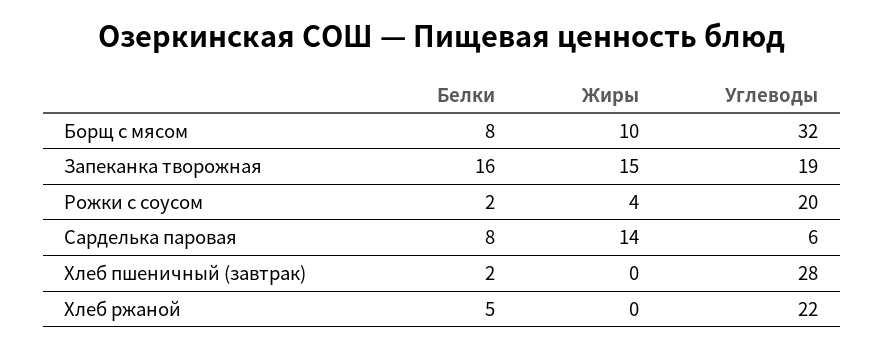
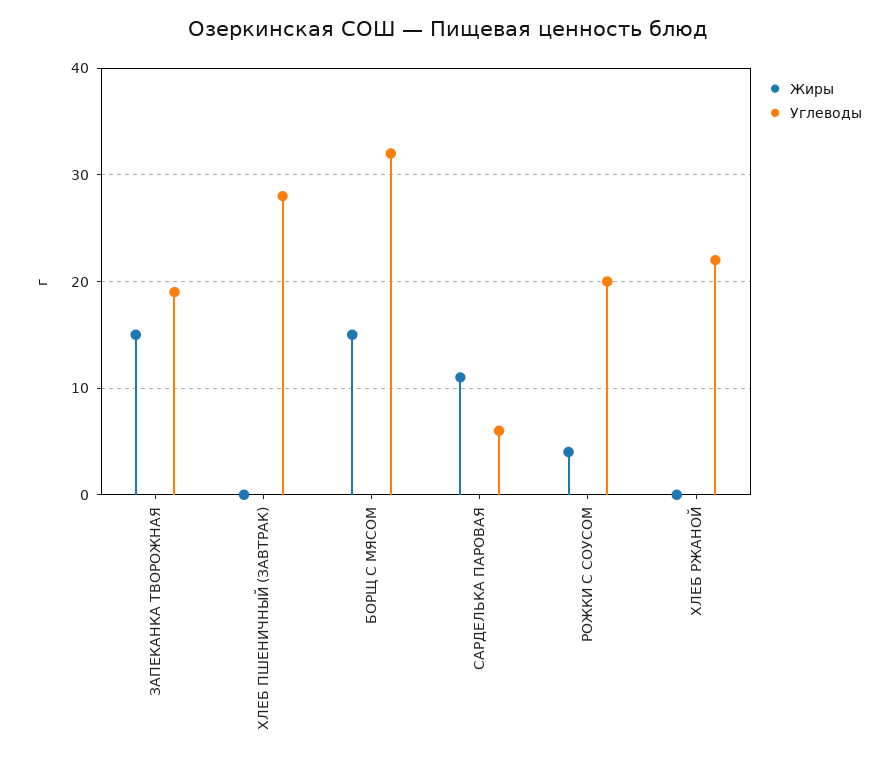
Белки, Борщ с мясом: 8 -> none
Жиры, Борщ с мясом: 10 -> 15
Белки, Запеканка творожная: 16 -> none
Белки, Рожки с соусом: 2 -> none
Белки, Сарделька паровая: 8 -> none
Жиры, Сарделька паровая: 14 -> 11
Белки, Хлеб пшеничный (завтрак): 2 -> none
Белки, Хлеб ржаной: 5 -> none

